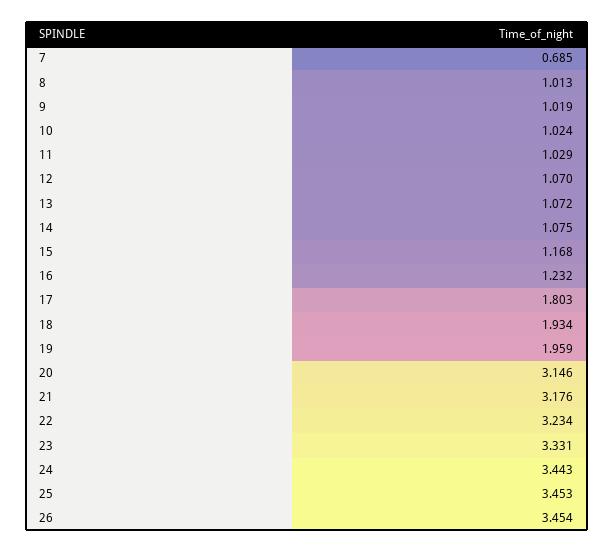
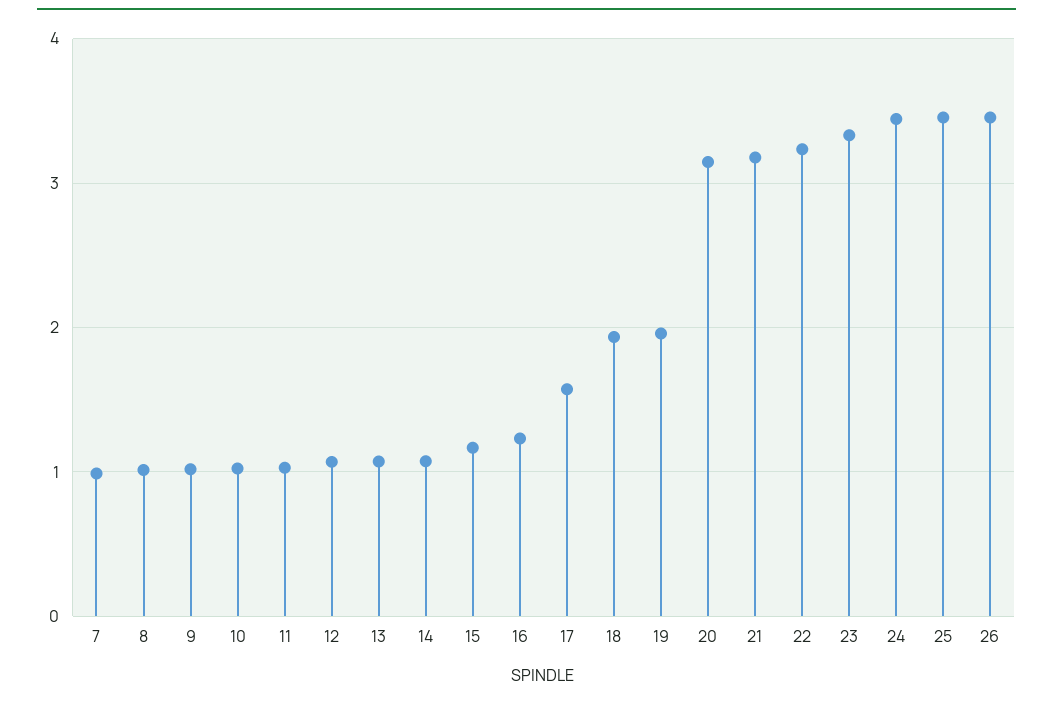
7: 0.685 -> 1
17: 1.803 -> 1.6

